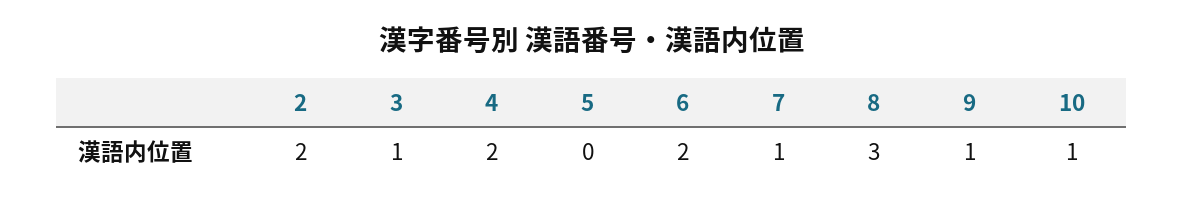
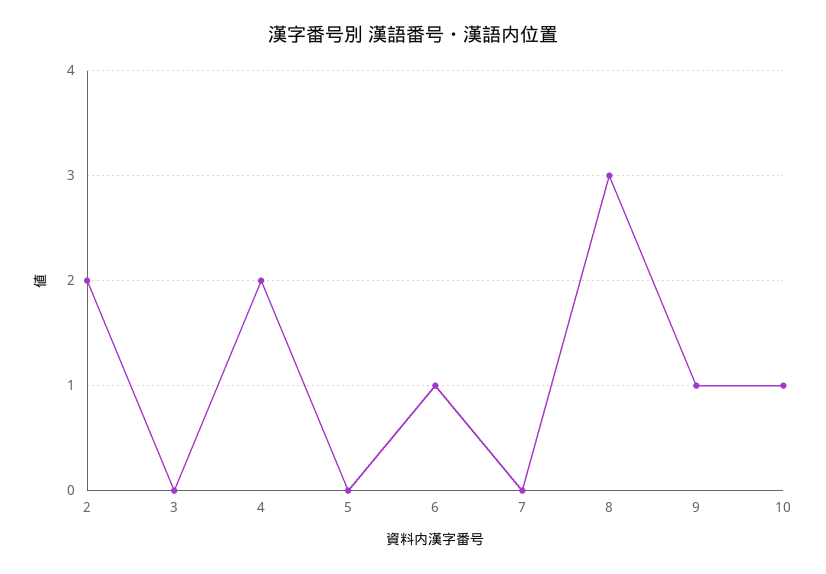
3: 1 -> 0
6: 2 -> 1
7: 1 -> 0

